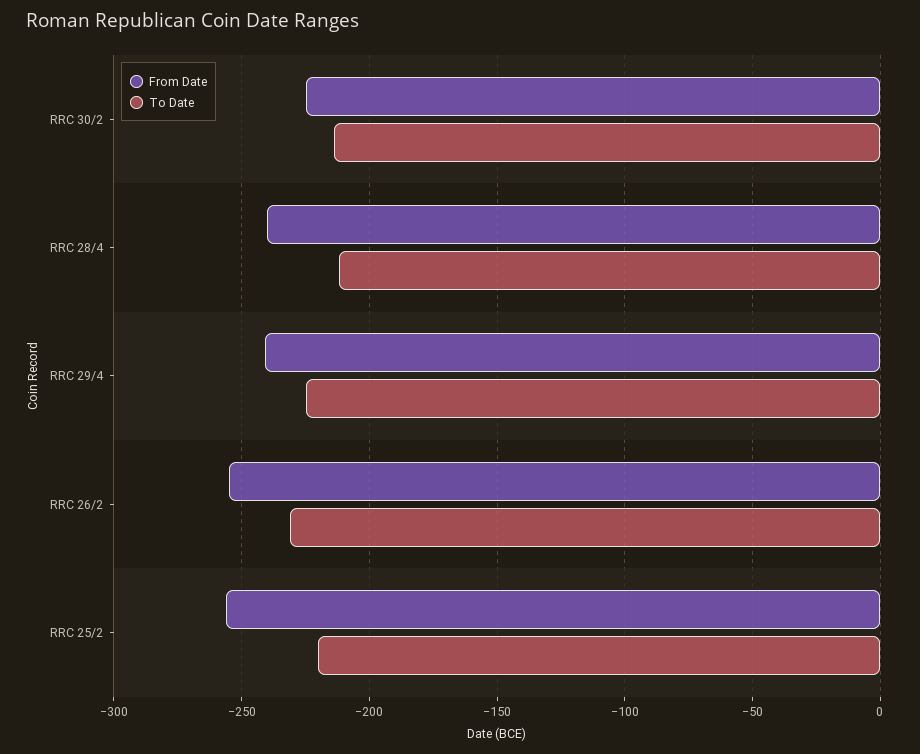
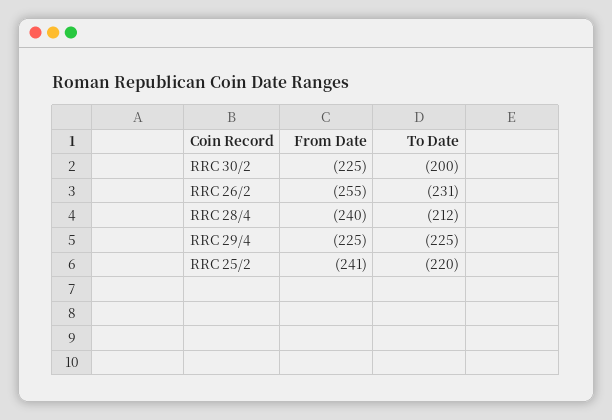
To Date, RRC 30/2: -215 -> -200
From Date, RRC 29/4: -240 -> -225
From Date, RRC 25/2: -255 -> -241

